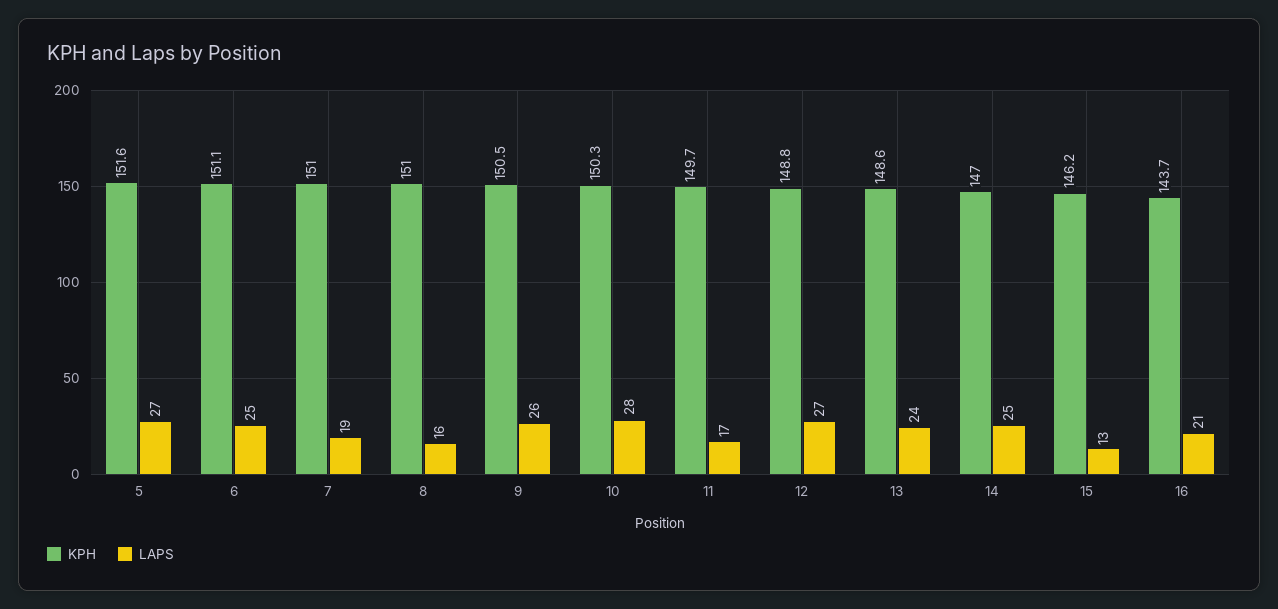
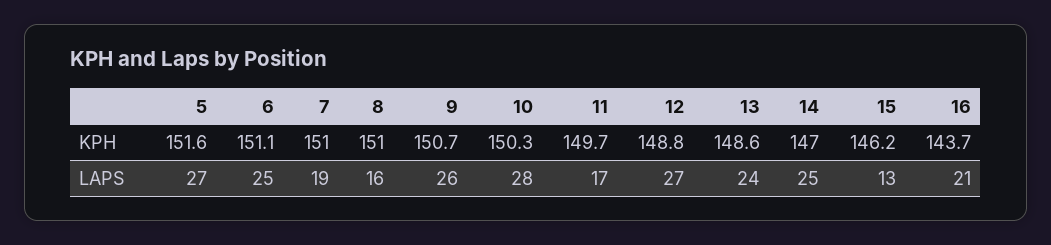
KPH, 9: 150.5 -> 150.7

